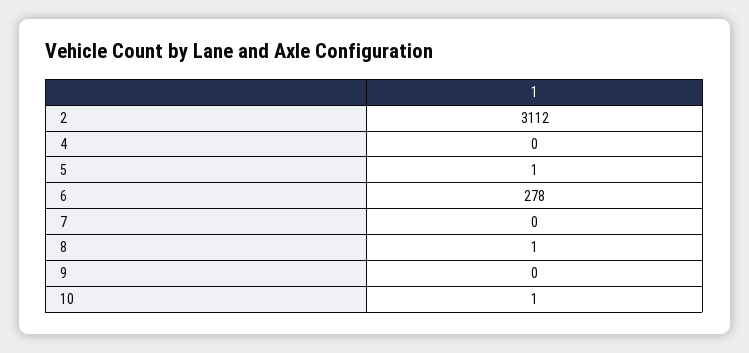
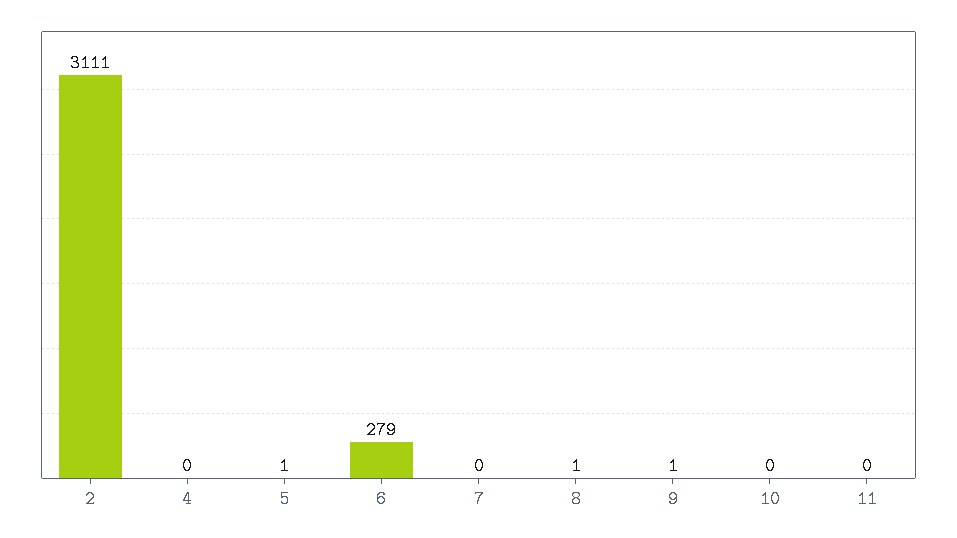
2: 3112 -> 3111
6: 278 -> 279
9: 0 -> 1
10: 1 -> 0
11: none -> 0

